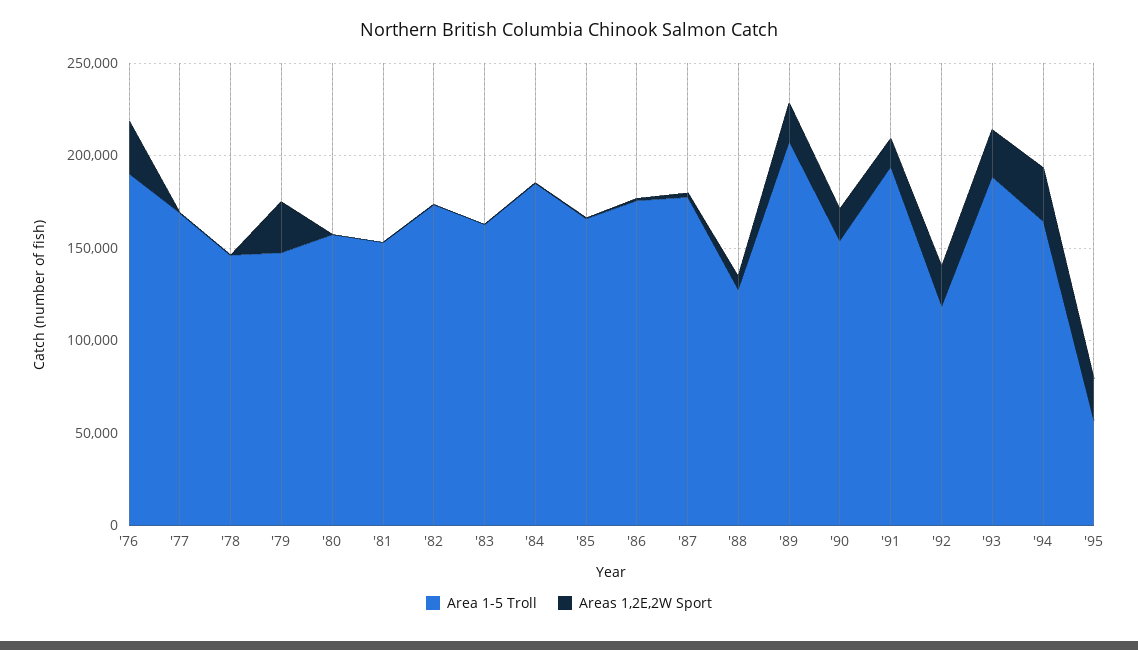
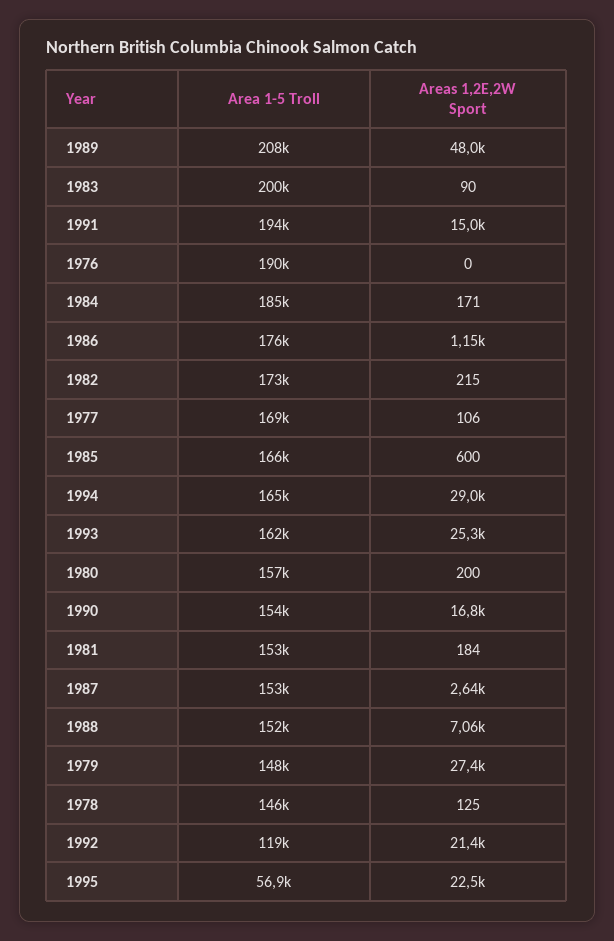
Areas 1,2E,2W Sport, '76: 30000 -> 0
Area 1-5 Troll, '83: 160000 -> 200000
Area 1-5 Troll, '87: 180000 -> 153000
Area 1-5 Troll, '88: 130000 -> 152000
Areas 1,2E,2W Sport, '89: 20000 -> 48000
Area 1-5 Troll, '93: 190000 -> 162000

